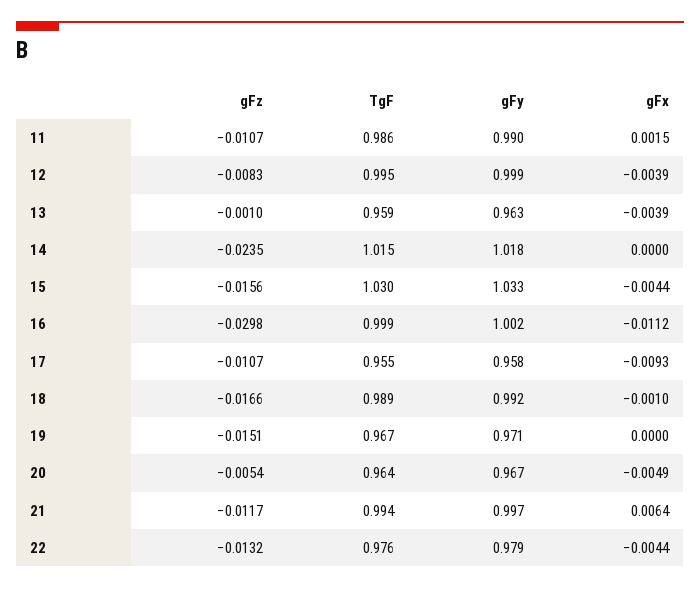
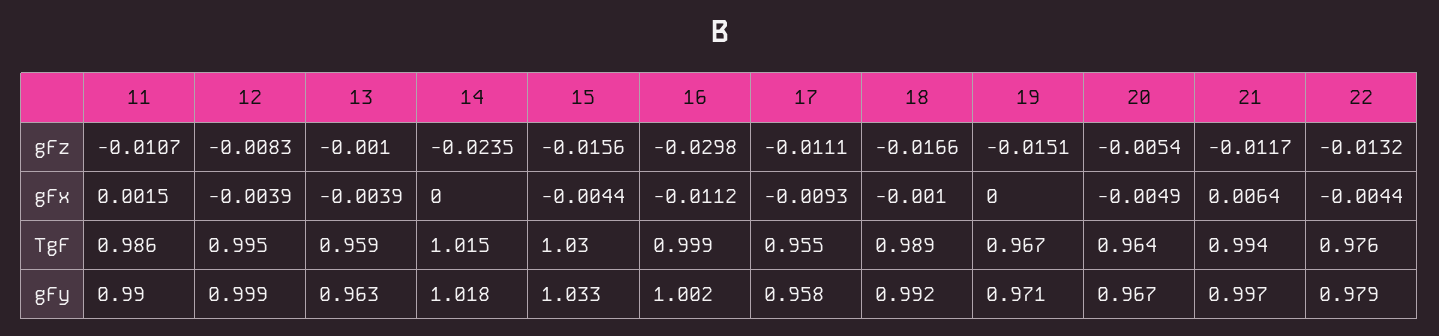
gFz, 17: -0.0107 -> -0.0111

